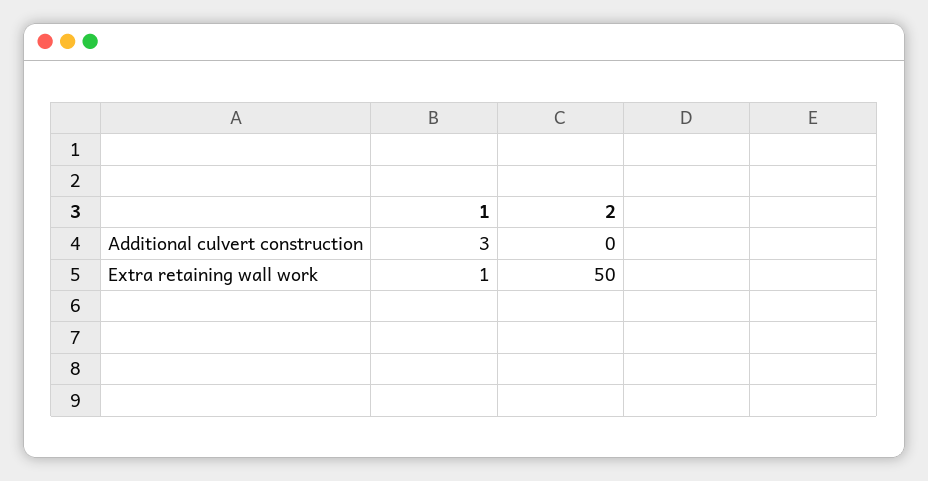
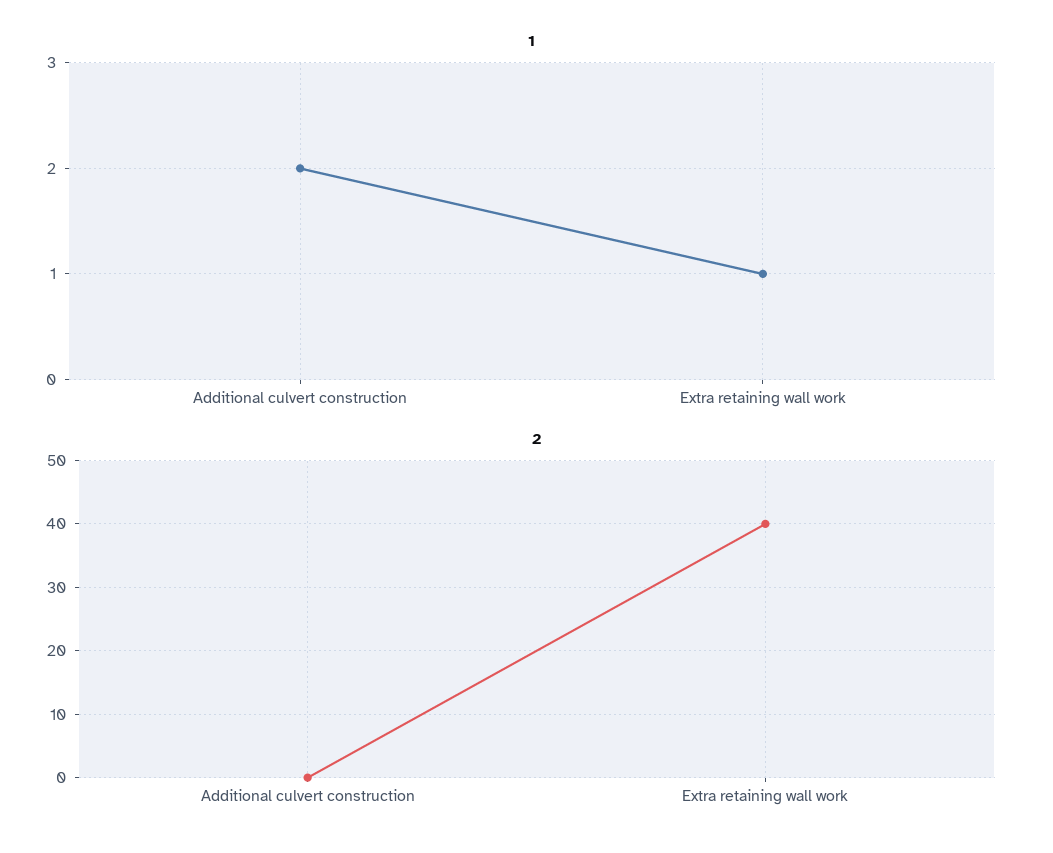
1, Additional culvert construction: 3 -> 2
2, Extra retaining wall work: 50 -> 40

